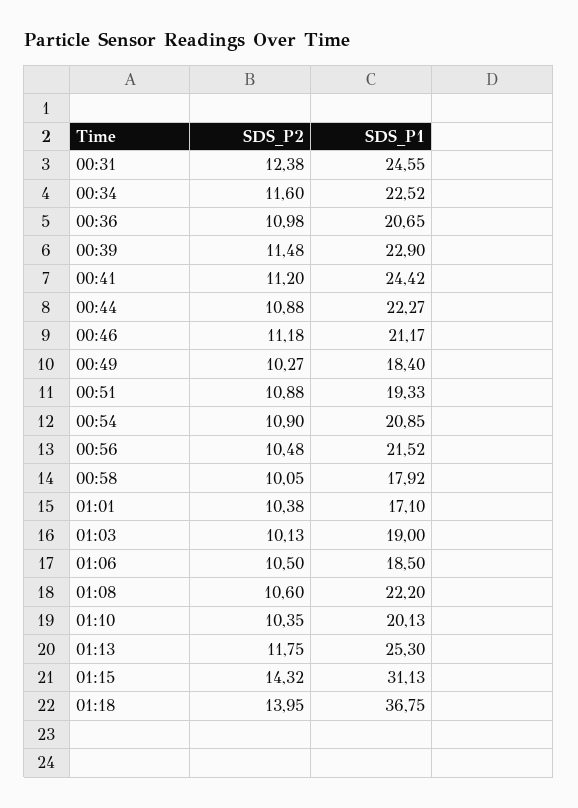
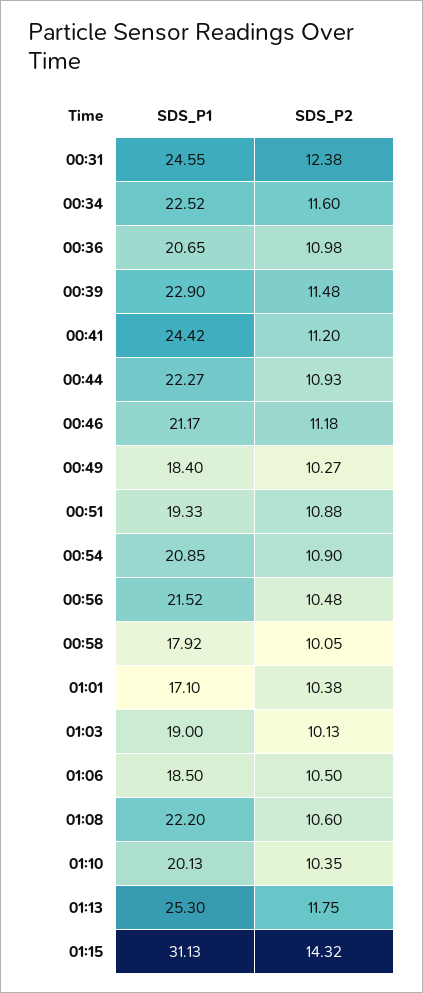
SDS_P2, 00:44: 10.88 -> 10.93
SDS_P2, 01:18: 13.95 -> none
SDS_P1, 01:18: 36.75 -> none

